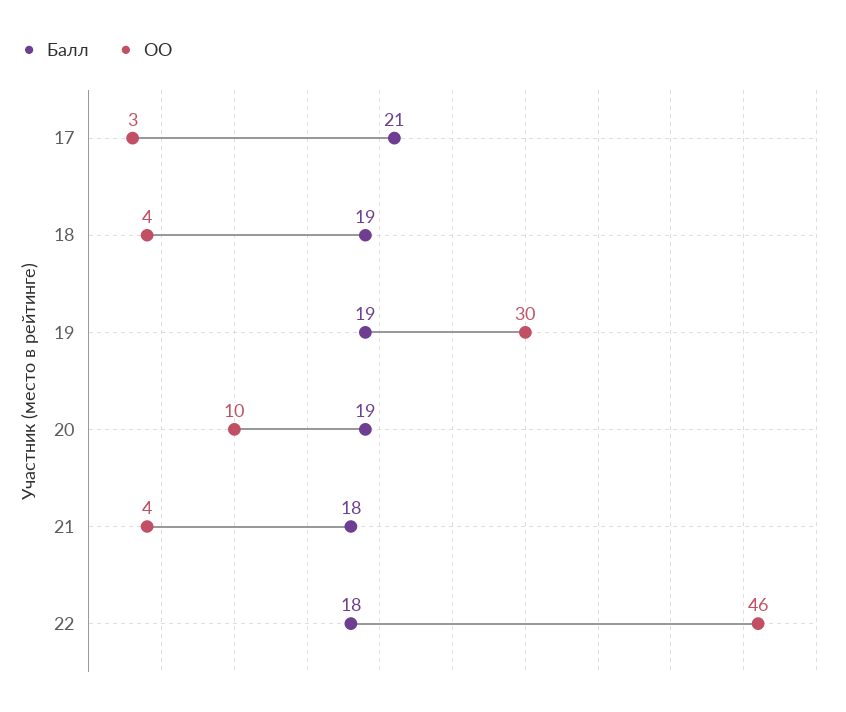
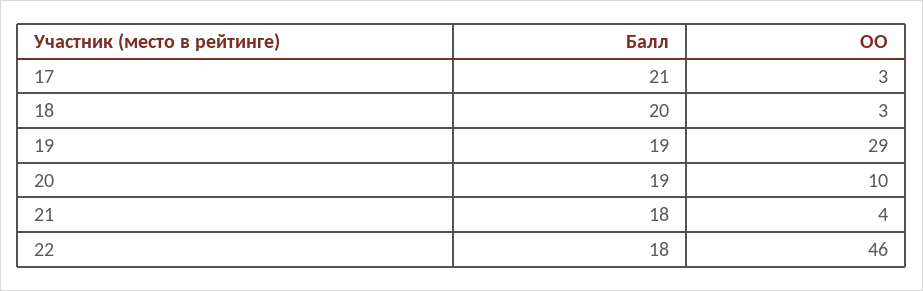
Балл, 18: 19 -> 20
ОО, 18: 4 -> 3
ОО, 19: 30 -> 29

